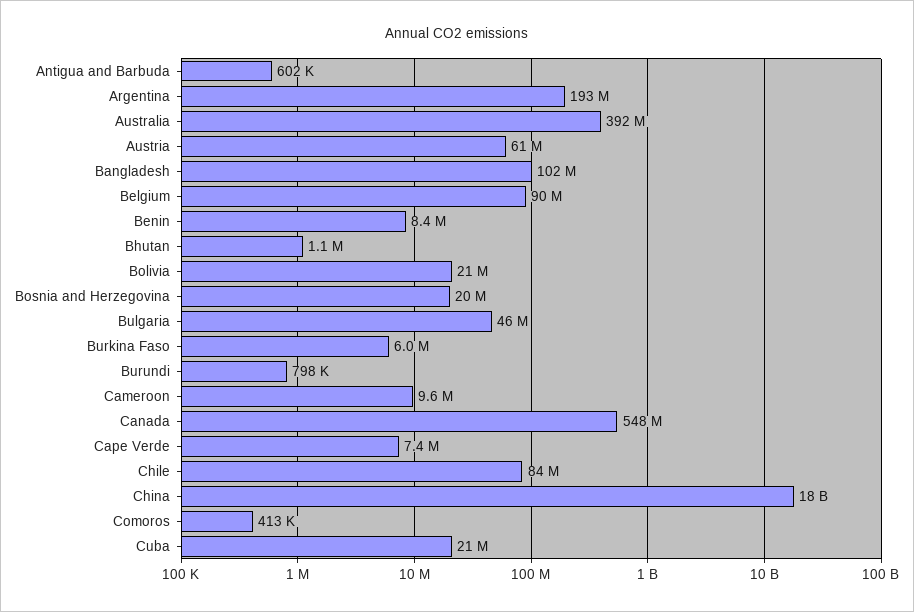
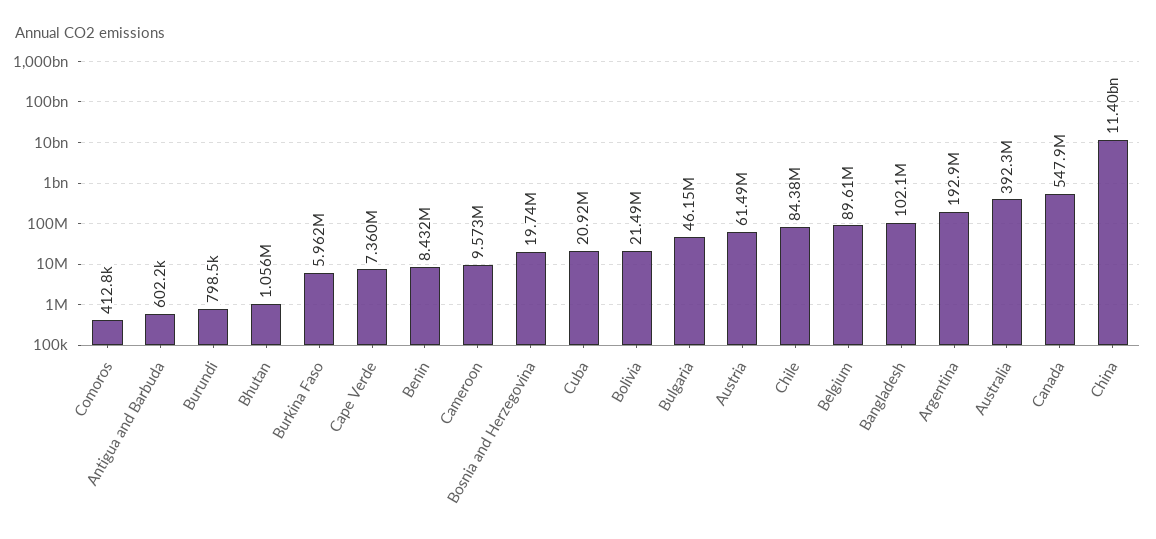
China: 18000000000 -> 11400000000

